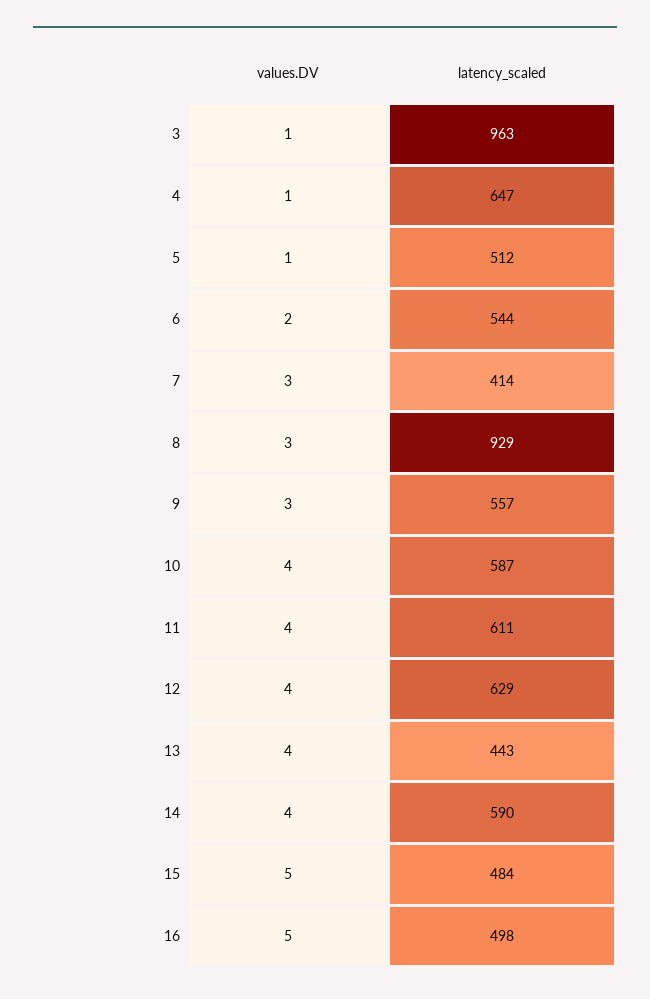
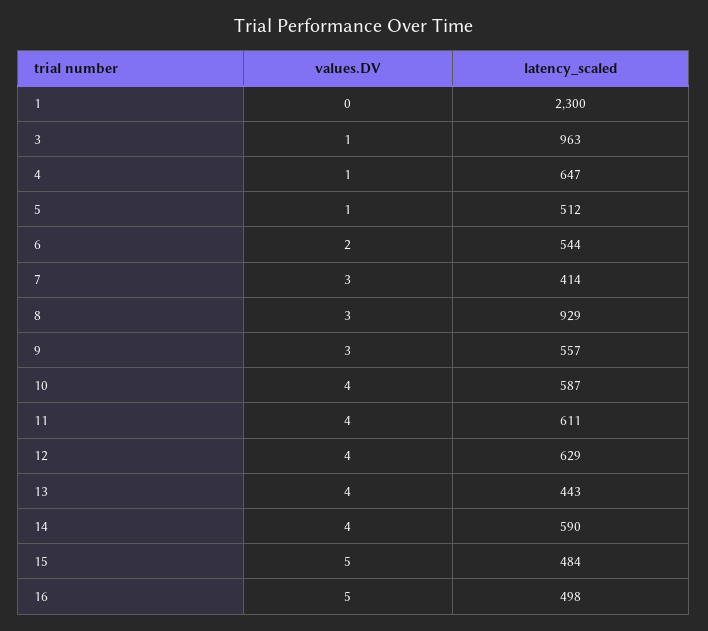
values.DV, 1: none -> 0
latency_scaled, 1: none -> 2300

